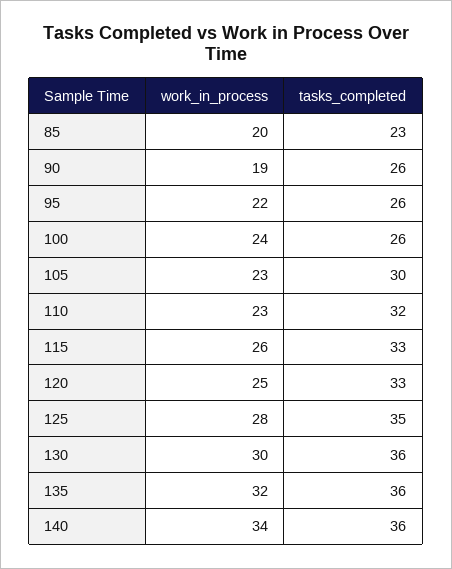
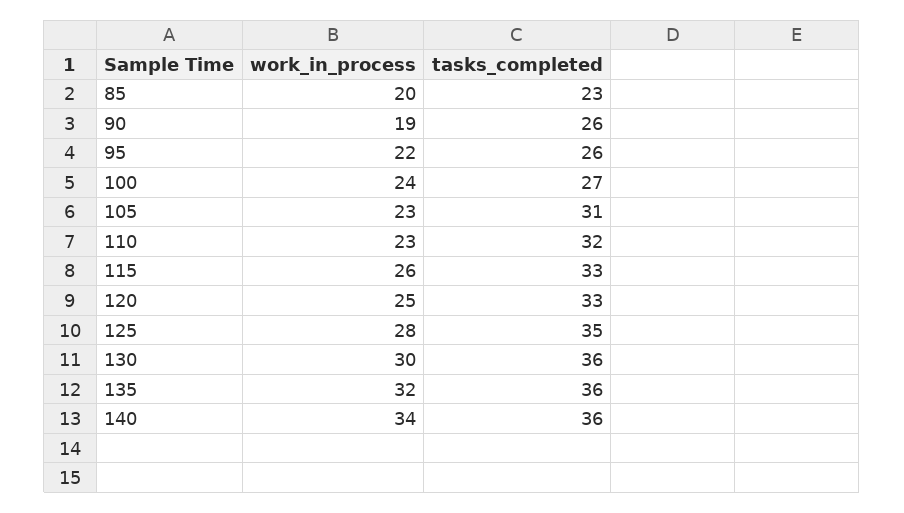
tasks_completed, 100: 26 -> 27
tasks_completed, 105: 30 -> 31

